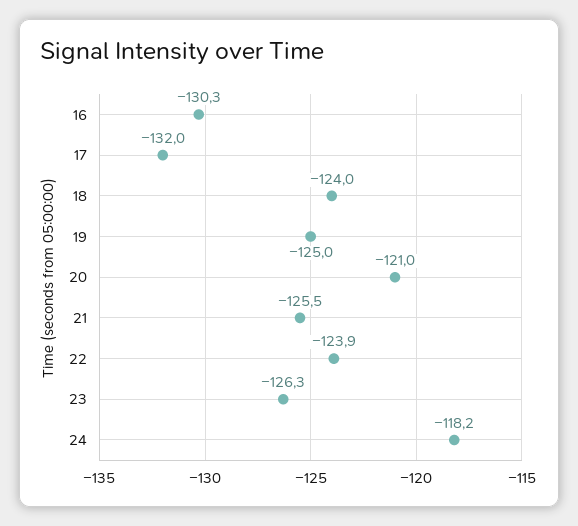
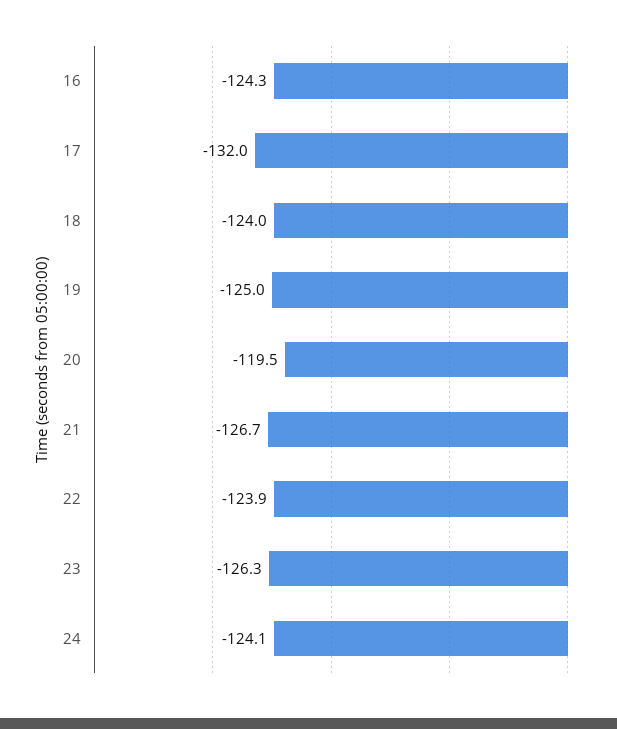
16: -130.3 -> -124.3
20: -121 -> -119.5
21: -125.5 -> -126.7
24: -118.2 -> -124.1

